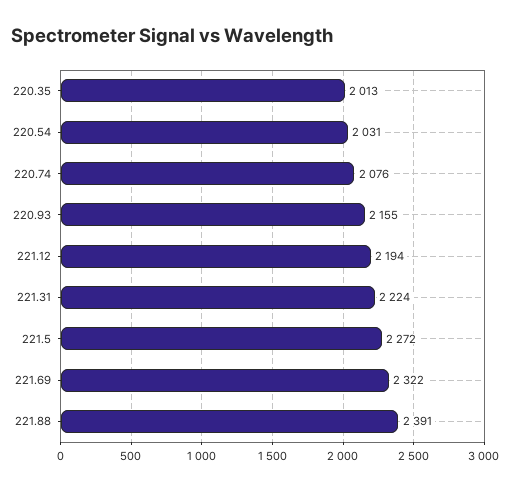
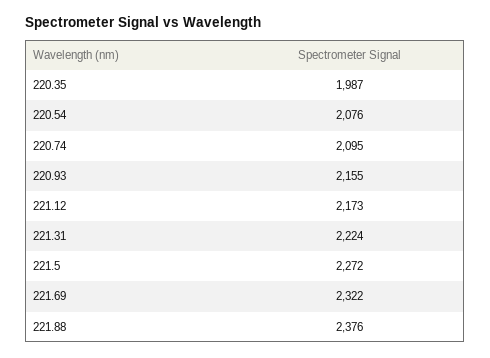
220.35: 2013 -> 1987
220.54: 2031 -> 2076
220.74: 2076 -> 2095
221.12: 2194 -> 2173
221.88: 2391 -> 2376

